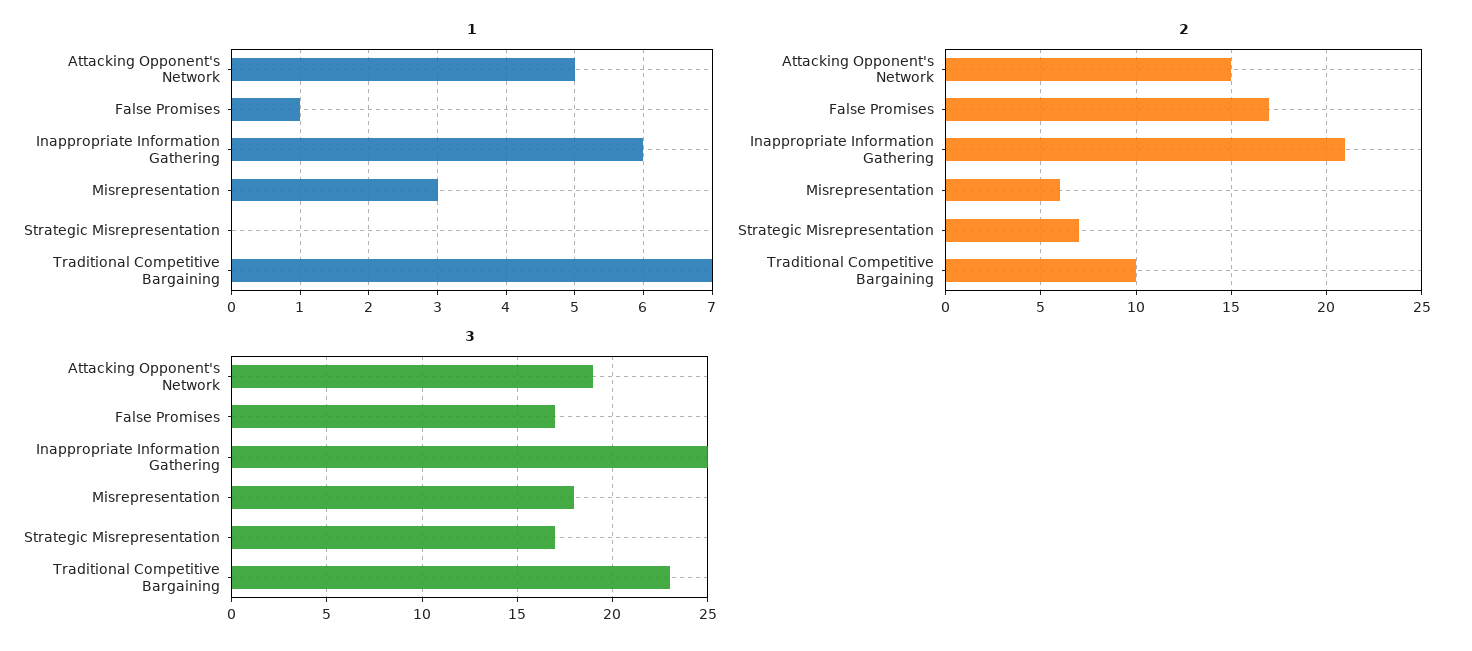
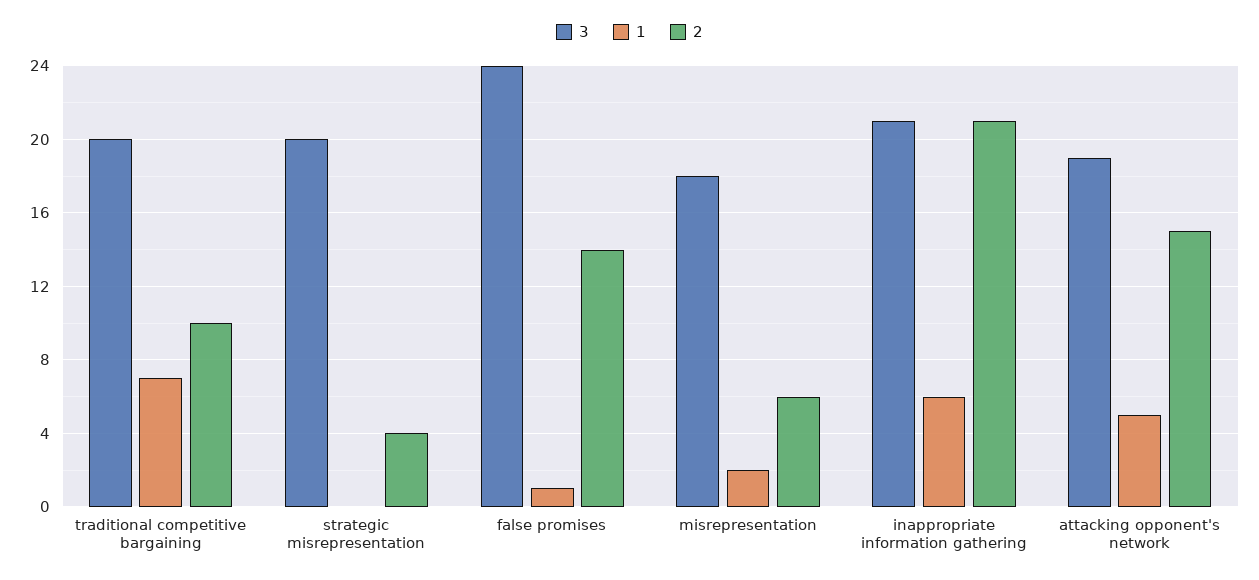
1, Misrepresentation: 3 -> 2
2, False Promises: 17 -> 14
2, Strategic Misrepresentation: 7 -> 4
3, False Promises: 17 -> 24
3, Inappropriate Information Gathering: 25 -> 21
3, Strategic Misrepresentation: 17 -> 20
3, Traditional Competitive Bargaining: 23 -> 20

